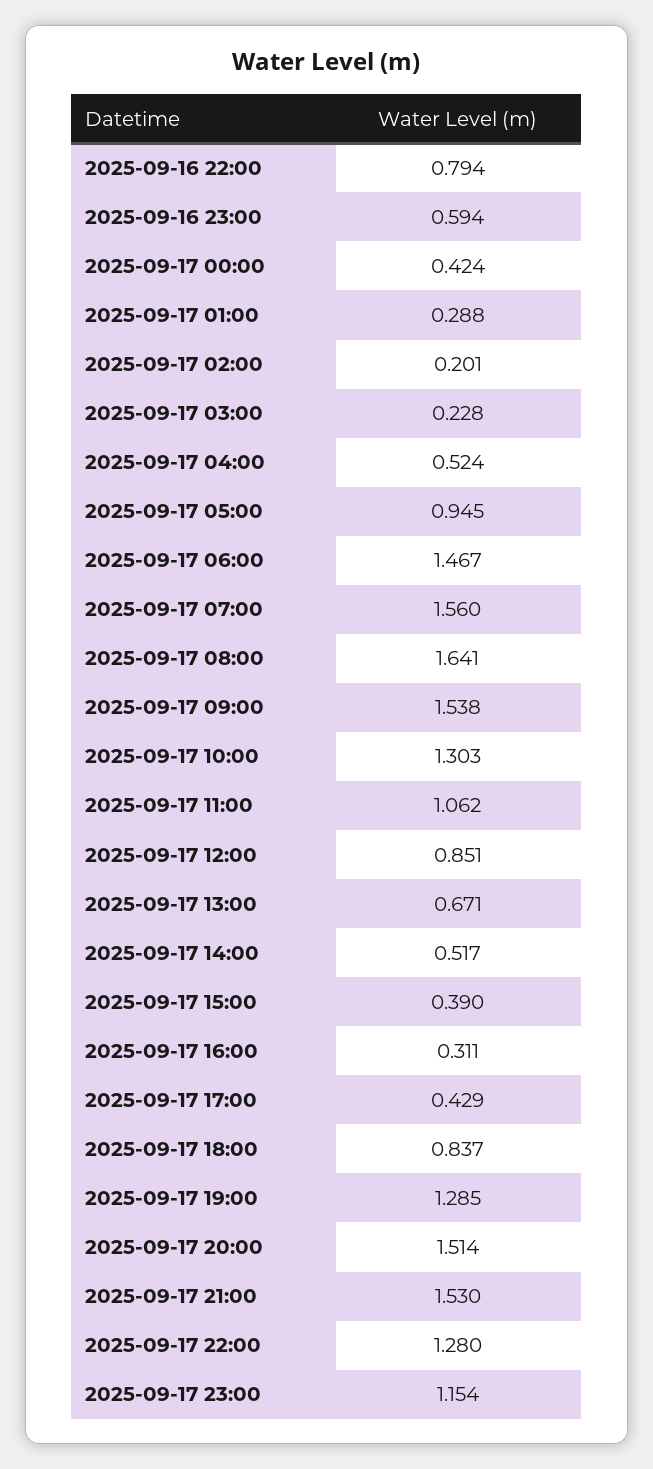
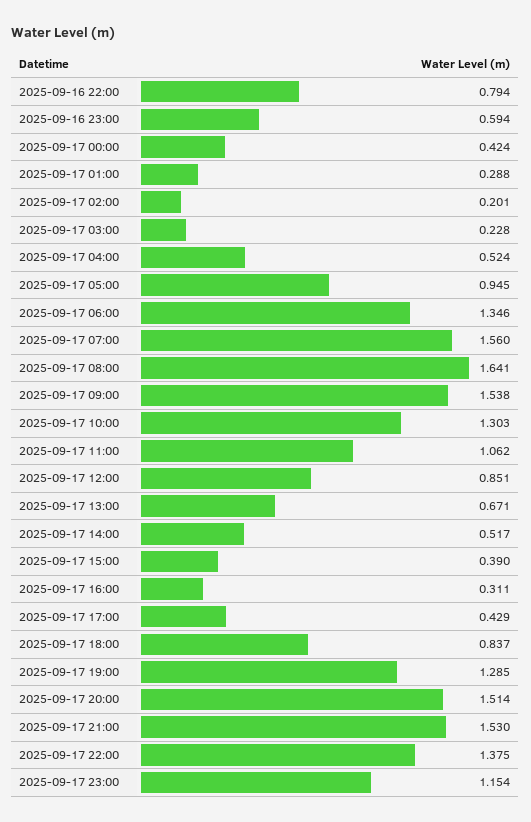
2025-09-17 06:00: 1.467 -> 1.346
2025-09-17 22:00: 1.28 -> 1.375

